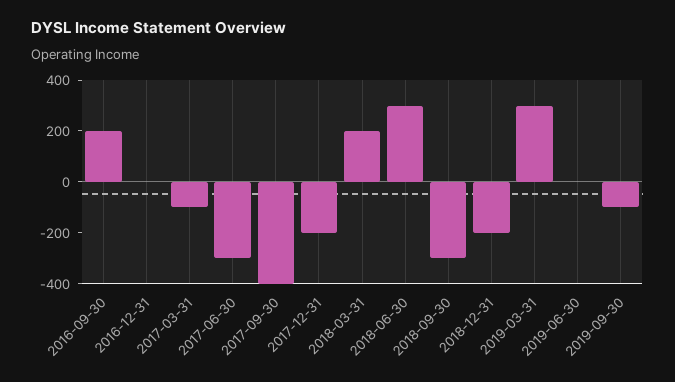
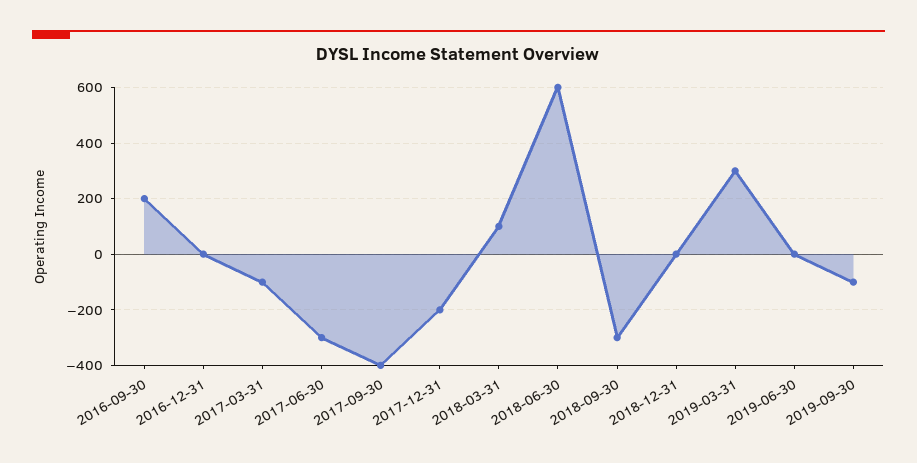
2018-03-31: 200 -> 100
2018-06-30: 300 -> 600
2018-12-31: -200 -> 0

